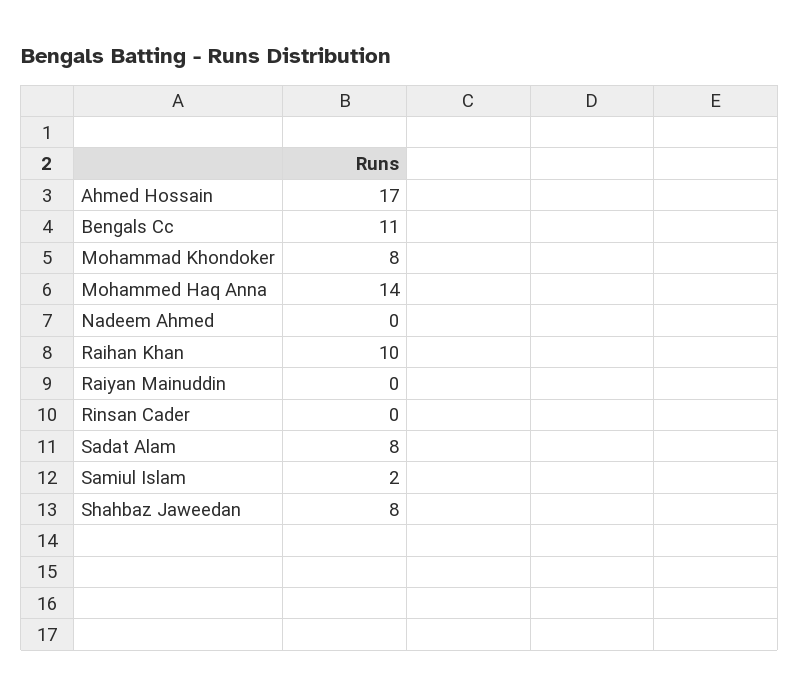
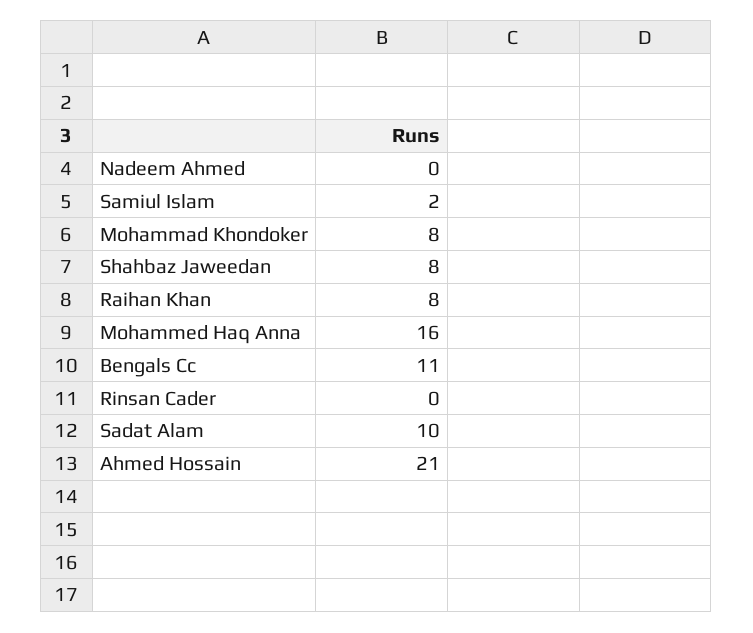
Ahmed Hossain: 17 -> 21
Mohammed Haq Anna: 14 -> 16
Raihan Khan: 10 -> 8
Raiyan Mainuddin: 0 -> none
Sadat Alam: 8 -> 10

